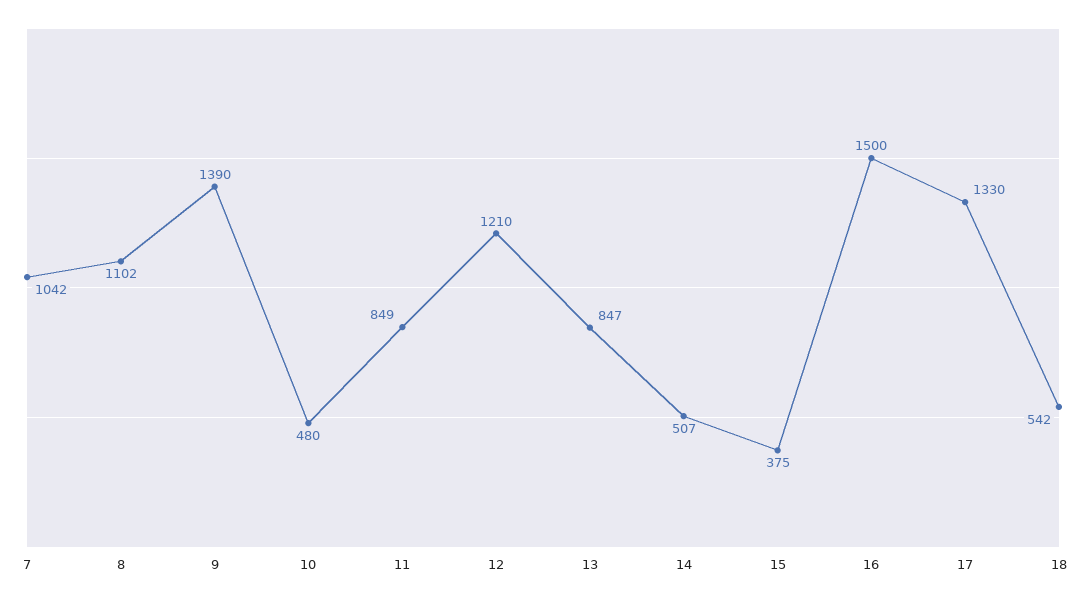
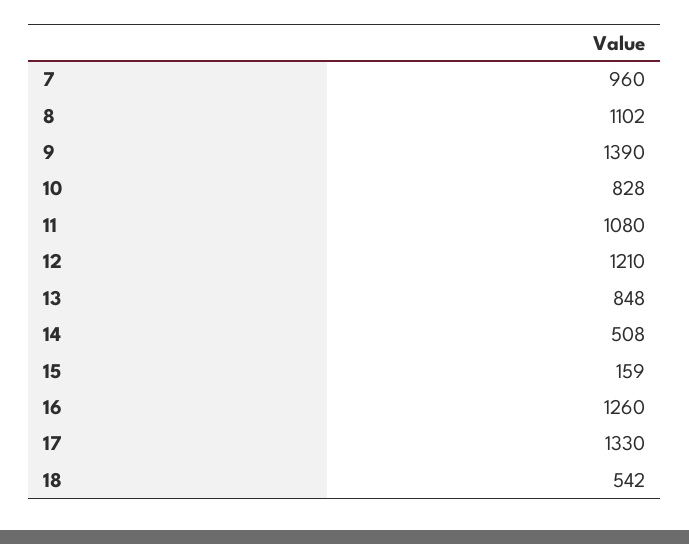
7: 1042 -> 960
10: 480 -> 828
11: 849 -> 1080
13: 847 -> 848
14: 507 -> 508
15: 375 -> 159
16: 1500 -> 1260

